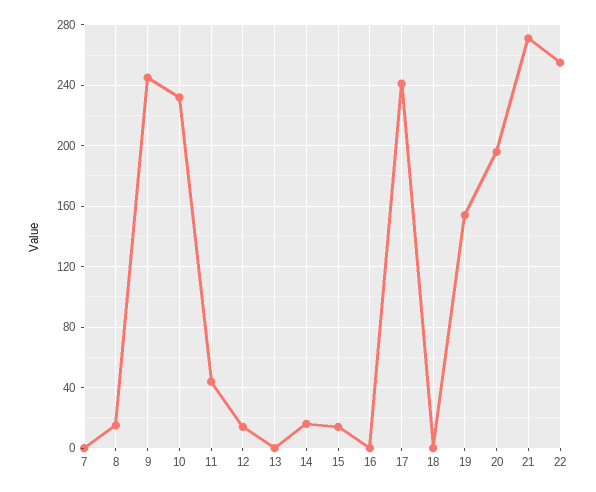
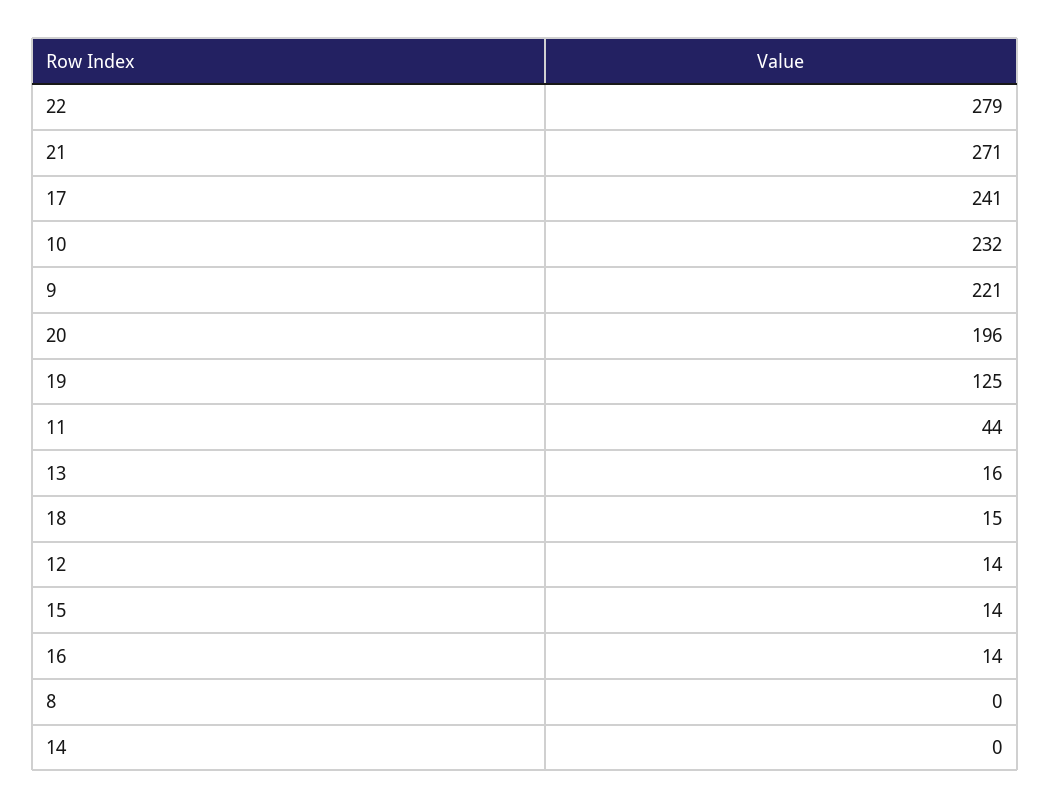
7: 0 -> none
8: 15 -> 0
9: 245 -> 221
13: 0 -> 16
14: 15 -> 0
16: 0 -> 14
18: 0 -> 15
19: 155 -> 125
22: 255 -> 279

